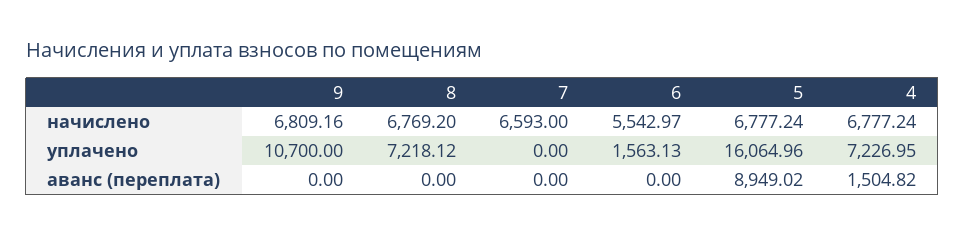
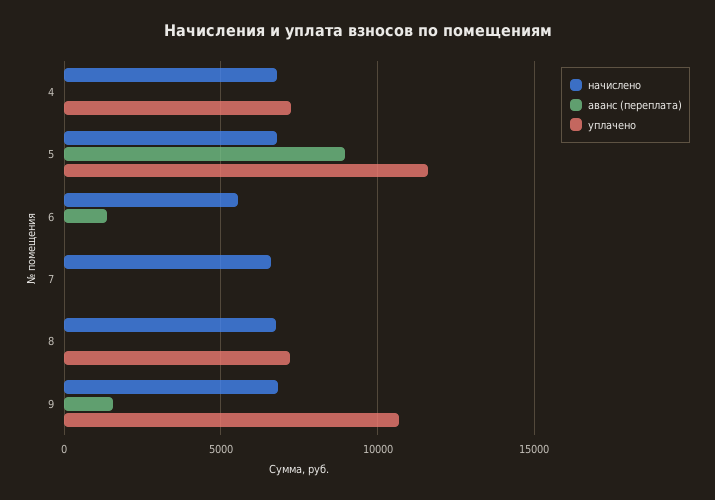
уплачено, 6: 1563.13 -> 0
уплачено, 5: 16064.96 -> 11500
аванс (переплата), 9: 0 -> 1500
аванс (переплата), 6: 0 -> 1500
аванс (переплата), 4: 1504.82 -> 0

